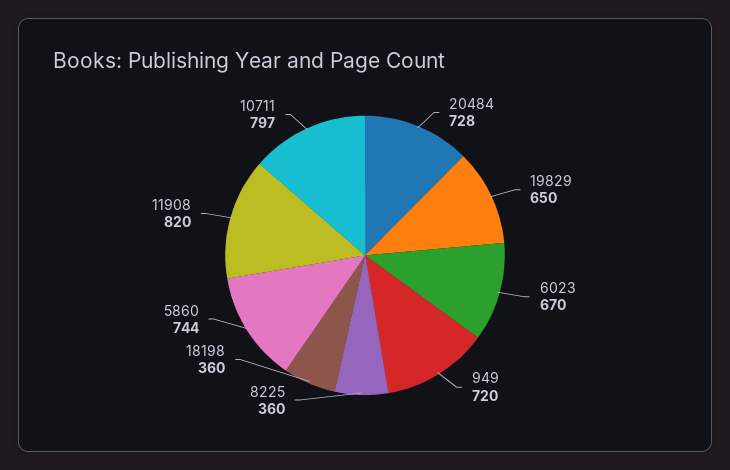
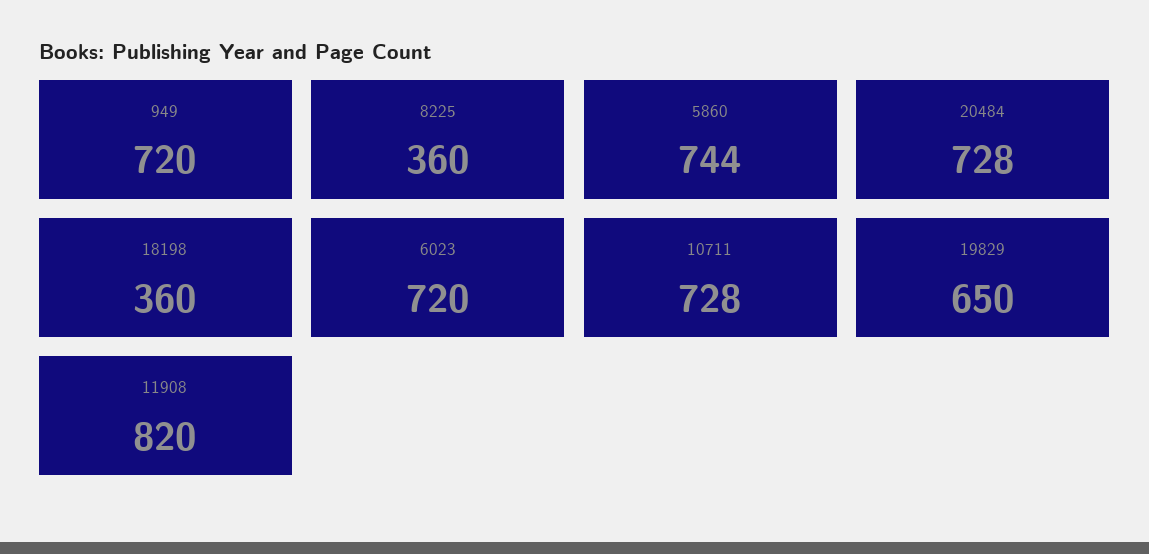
6023: 670 -> 720
10711: 797 -> 728

